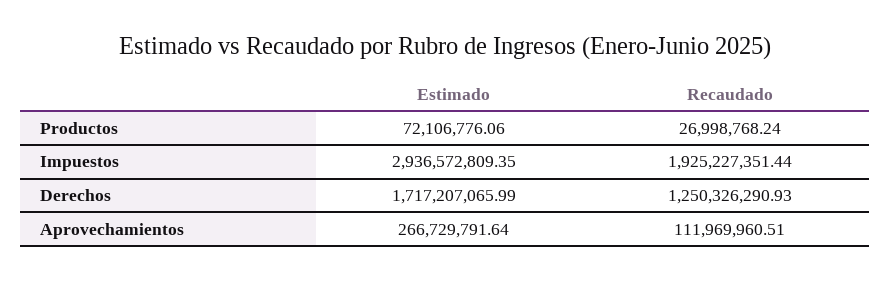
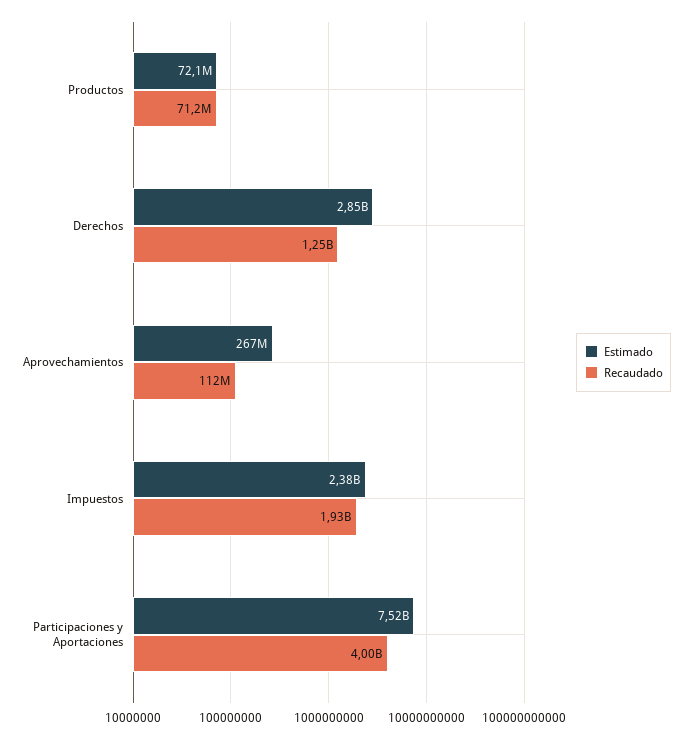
Recaudado, Productos: 26998768.24 -> 71200000
Estimado, Impuestos: 2936572809.35 -> 2380000000
Estimado, Derechos: 1717207065.99 -> 2850000000
Estimado, Participaciones y Aportaciones: none -> 7520000000
Recaudado, Participaciones y Aportaciones: none -> 4000000000

